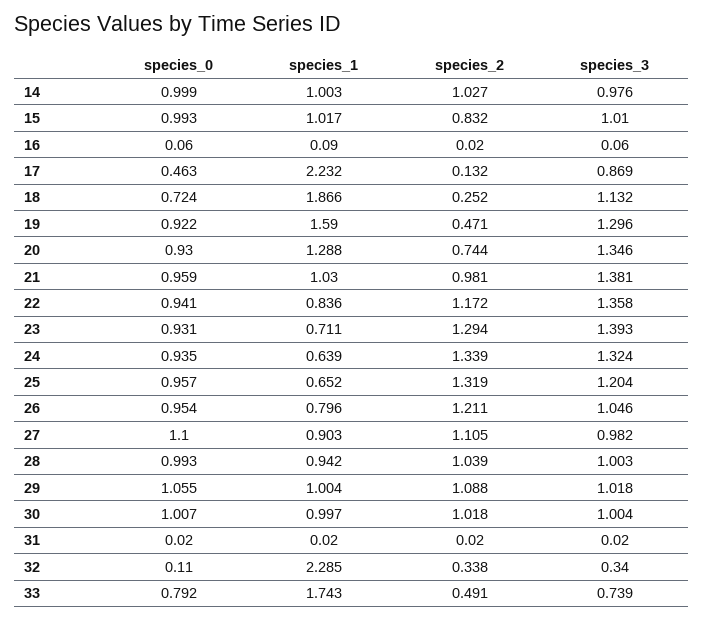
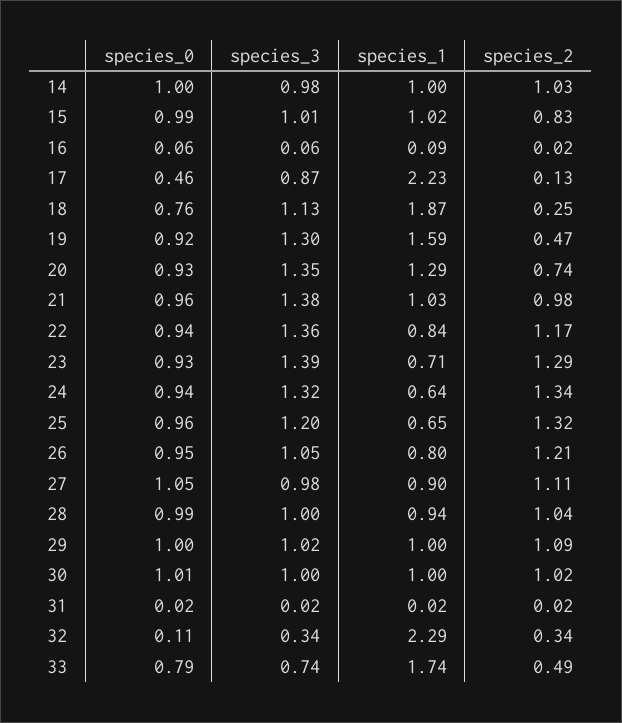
species_0, 18: 0.724 -> 0.76
species_0, 27: 1.1 -> 1.05
species_0, 29: 1.055 -> 1

